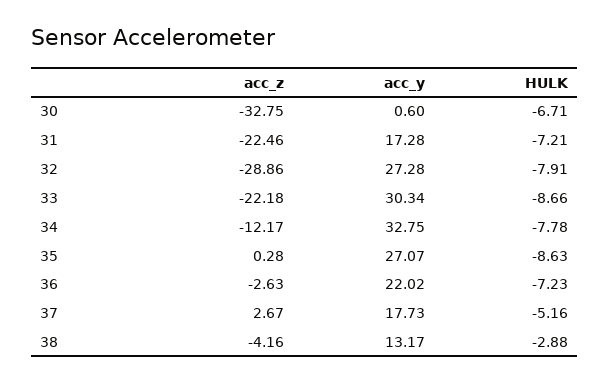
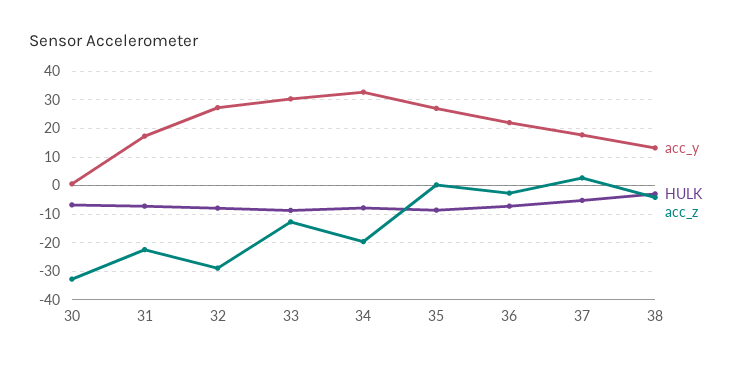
acc_z, 33: -22.18 -> -12.5
acc_z, 34: -12.17 -> -20

